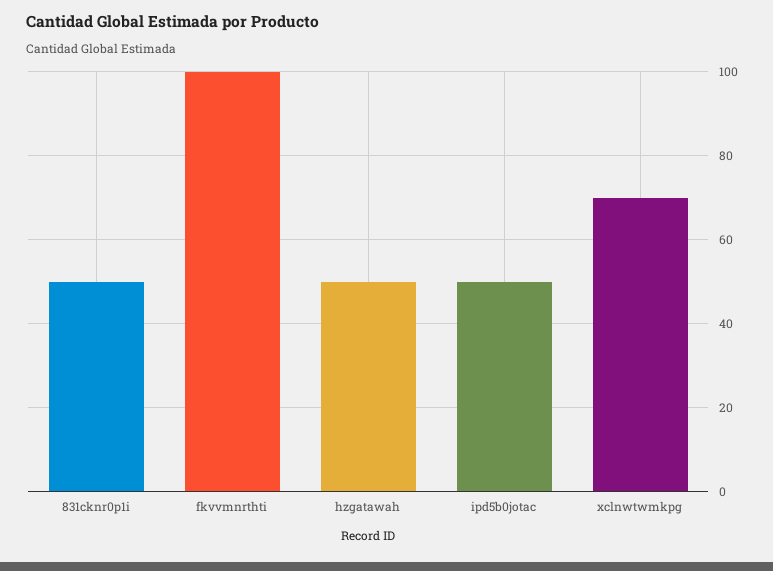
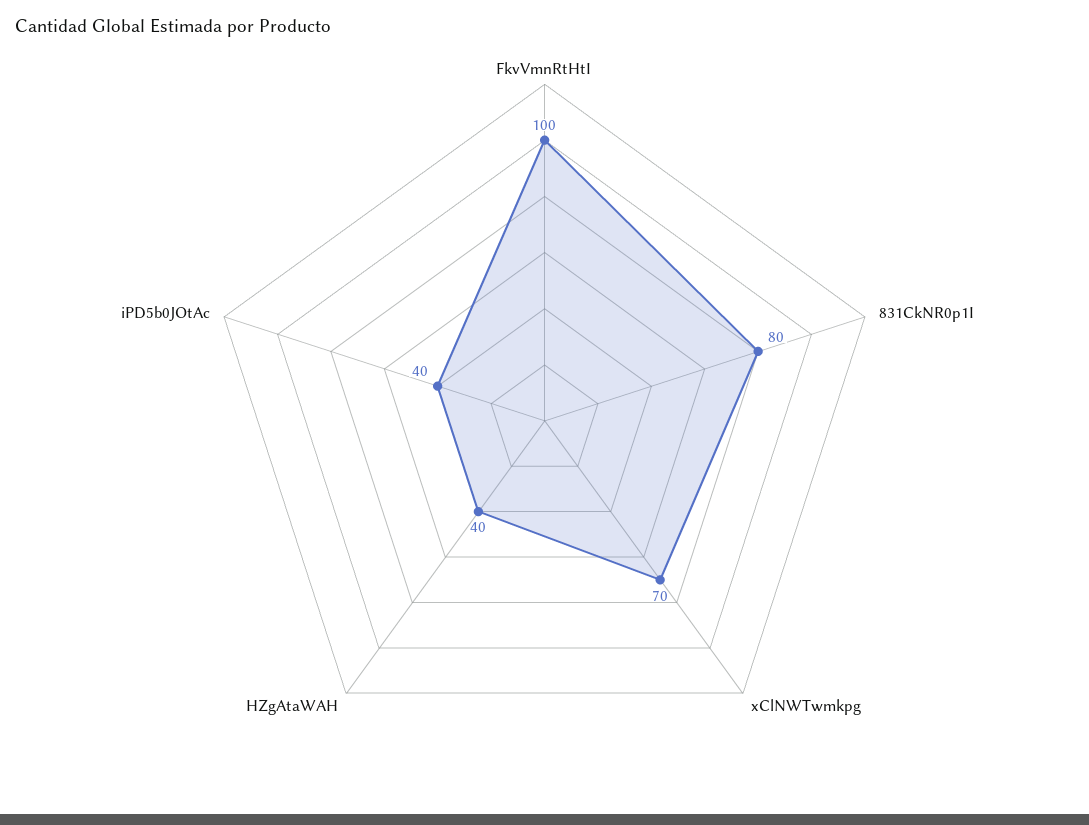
831cknr0p1i: 50 -> 80
hzgatawah: 50 -> 40
ipd5b0jotac: 50 -> 40

